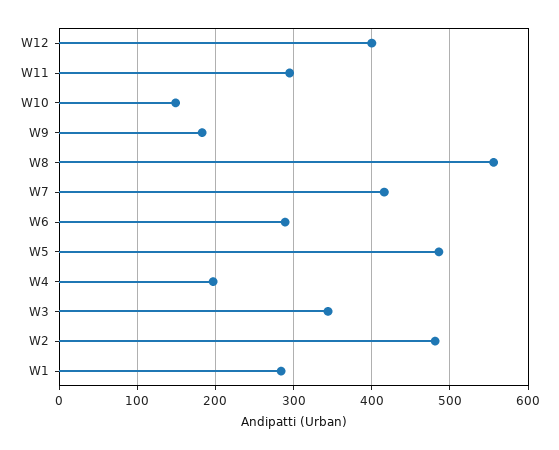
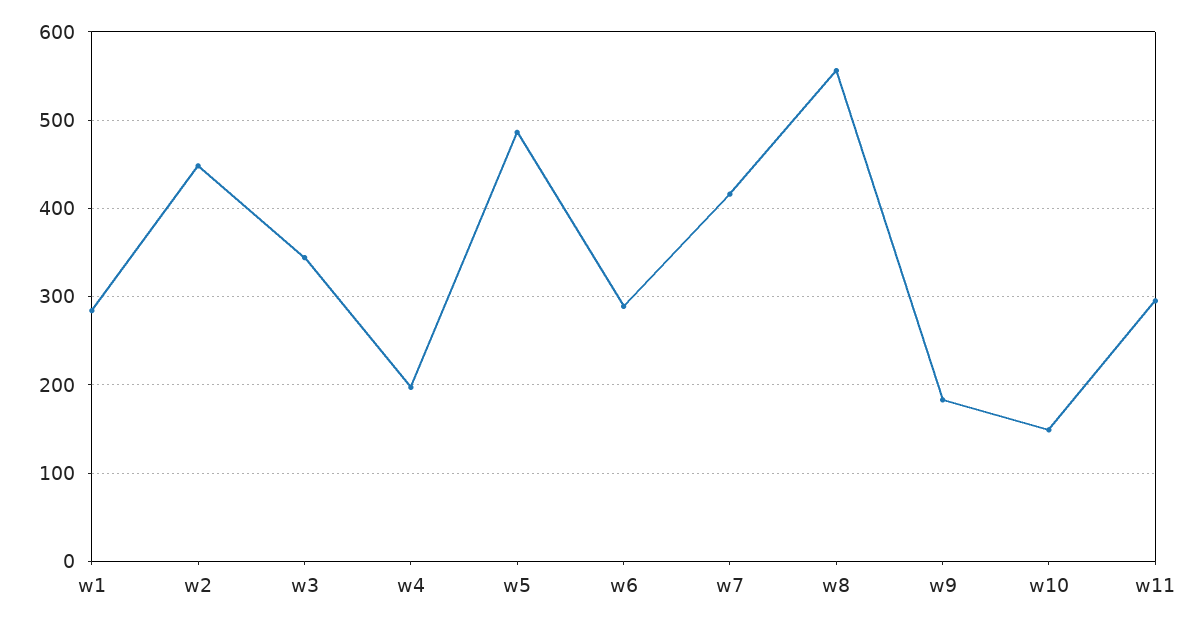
W12: 400 -> none
W2: 480 -> 450

